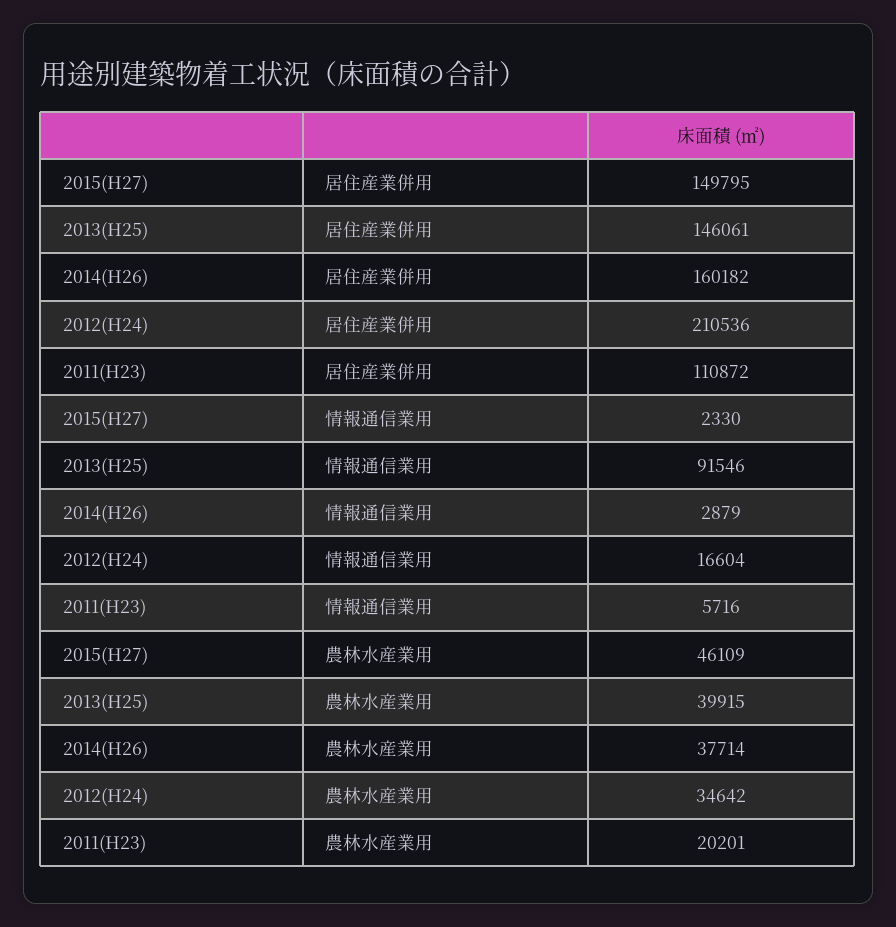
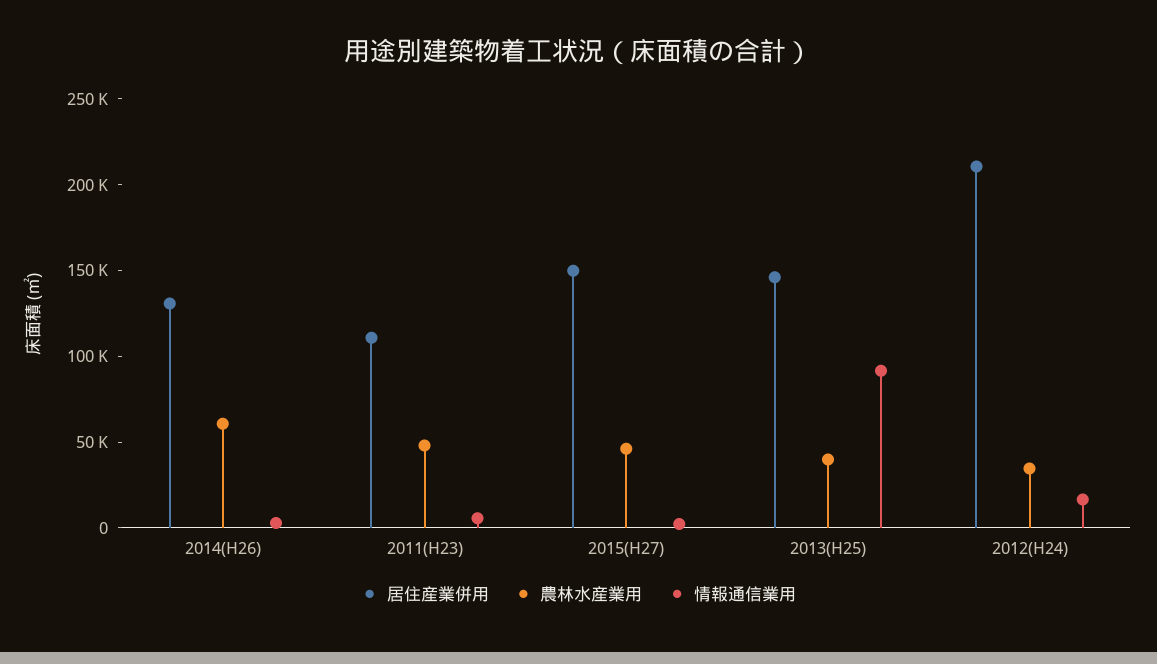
居住産業併用, 2014(H26): 160182 -> 130000
農林水産業用, 2014(H26): 37714 -> 60000
農林水産業用, 2011(H23): 20201 -> 50000

